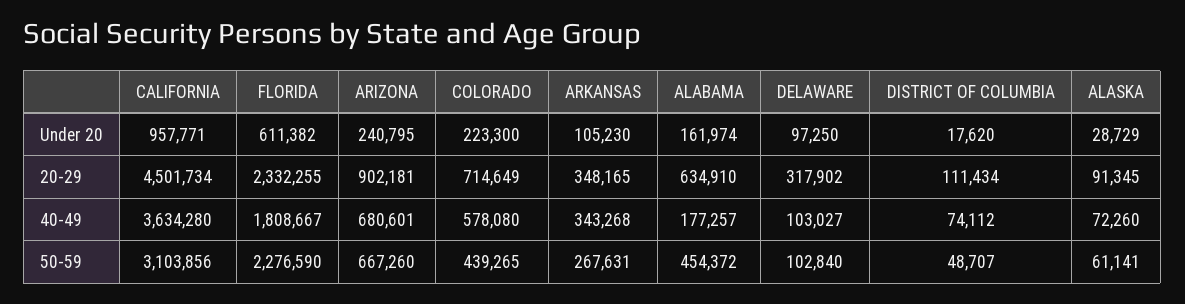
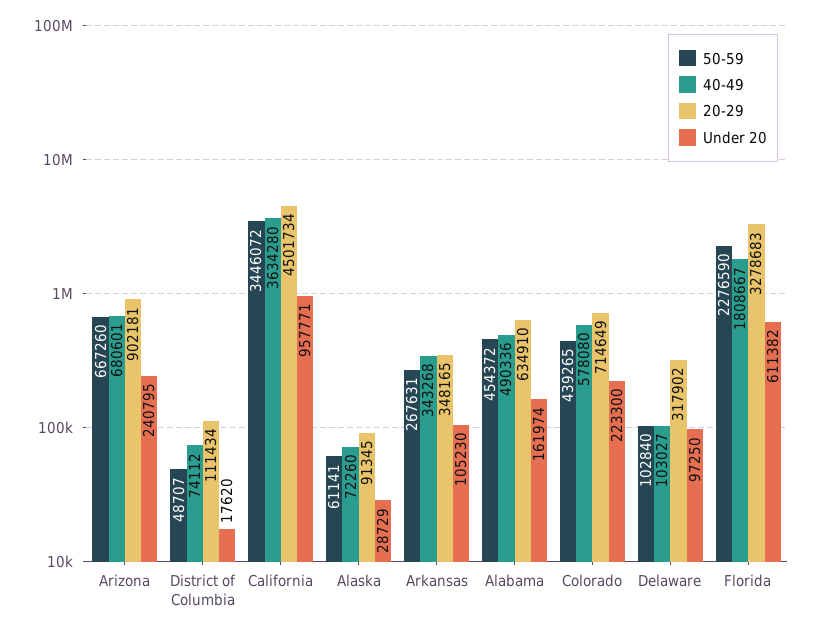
20-29, FLORIDA: 2332255 -> 3278683
40-49, ALABAMA: 177257 -> 490336
50-59, CALIFORNIA: 3103856 -> 3446072

